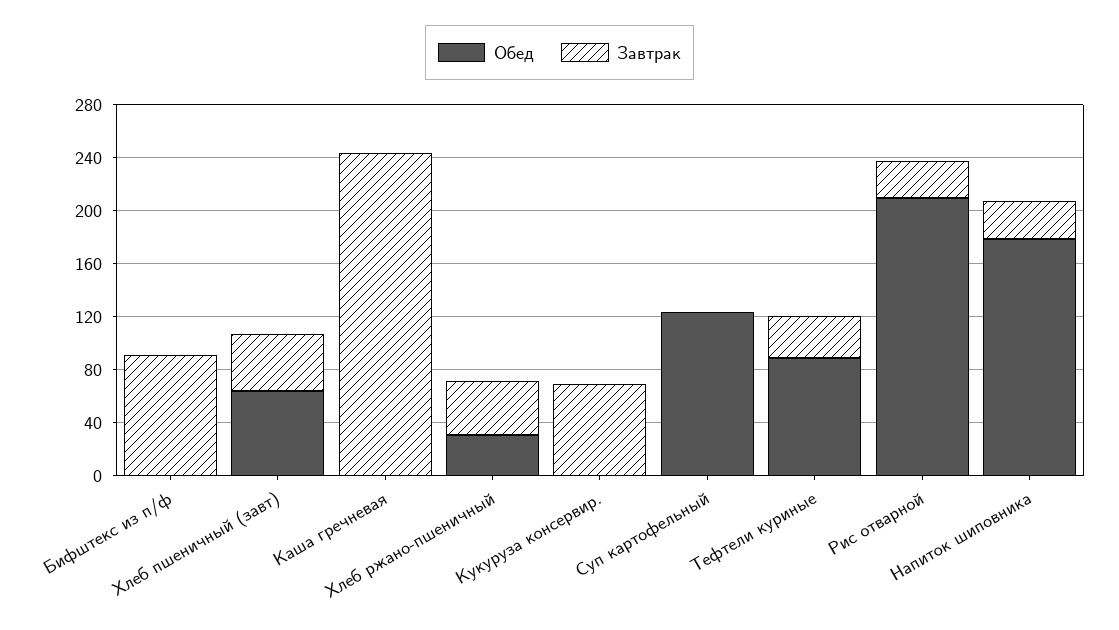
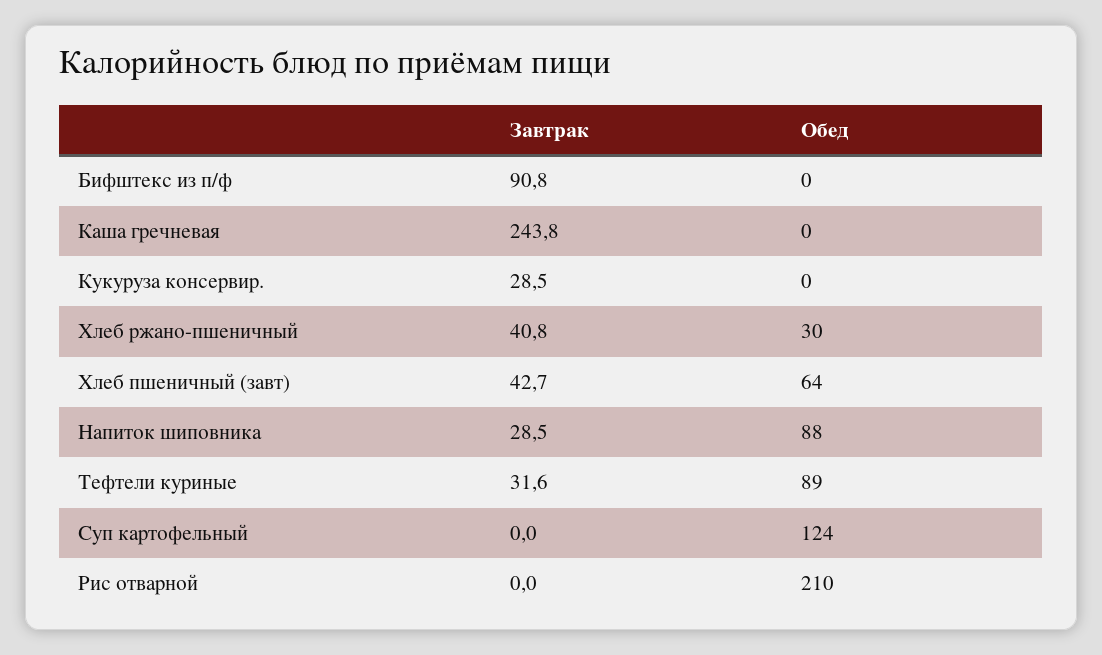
Завтрак, Кукуруза консервир.: 70 -> 28.5
Завтрак, Рис отварной: 30 -> 0
Обед, Напиток шиповника: 180 -> 88

